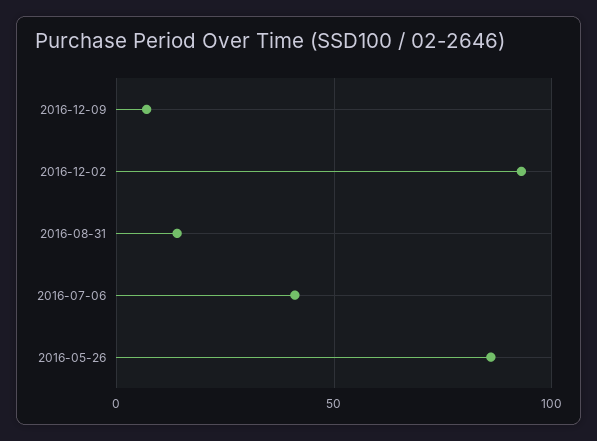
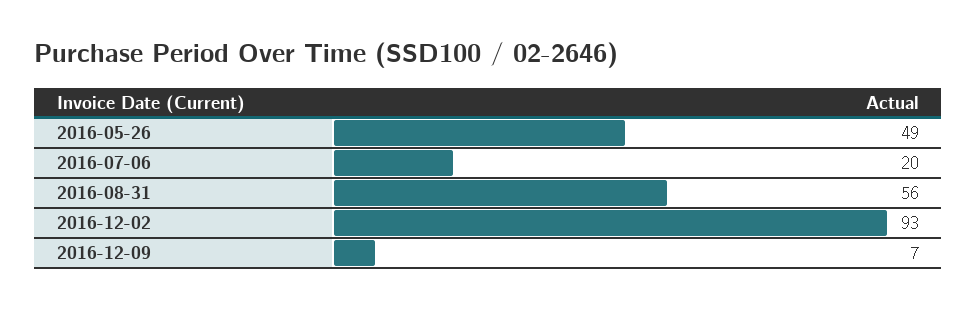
2016-08-31: 15 -> 56
2016-07-06: 40 -> 20
2016-05-26: 85 -> 49

